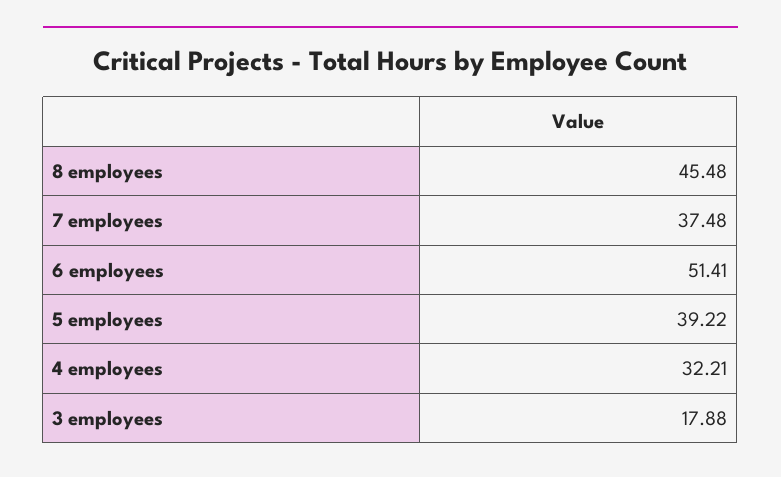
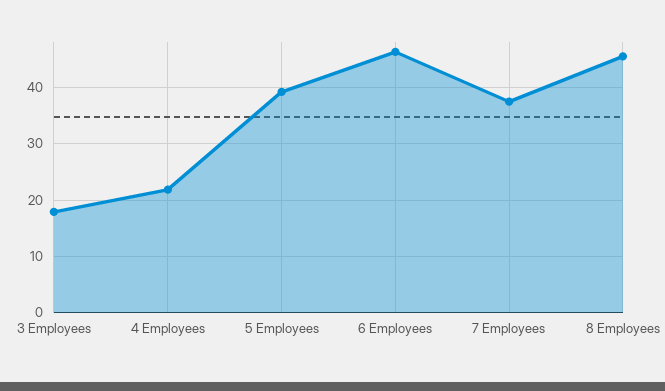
6 employees: 51.41 -> 46
4 employees: 32.21 -> 22

